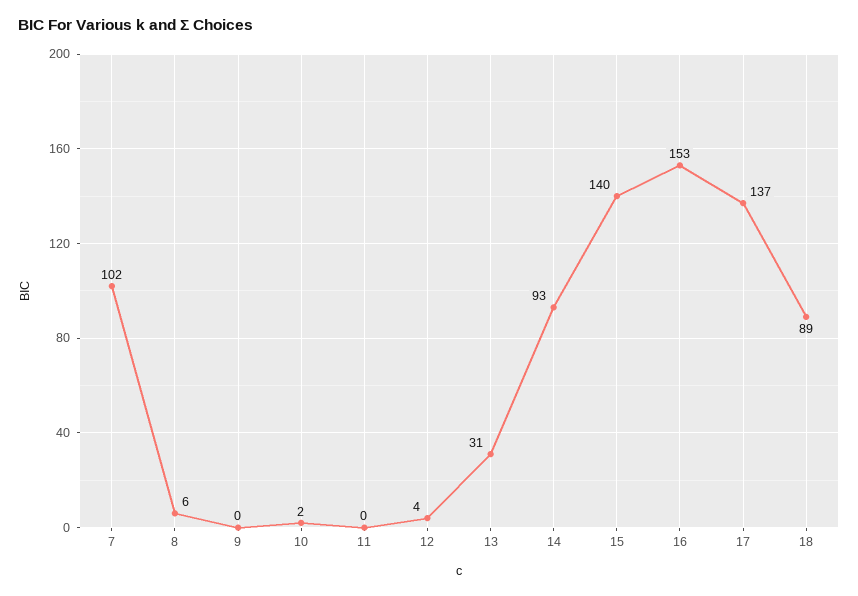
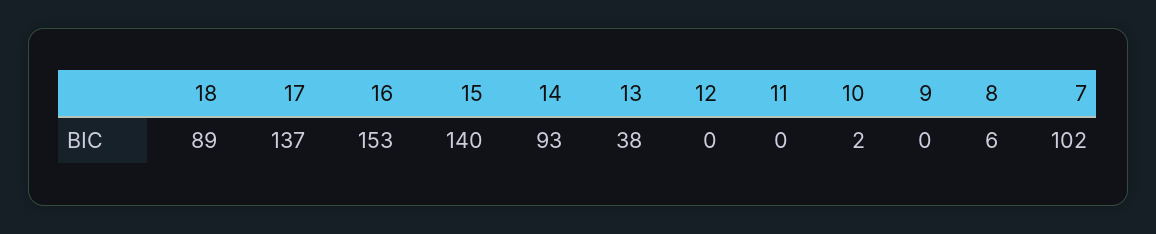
12: 4 -> 0
13: 31 -> 38

